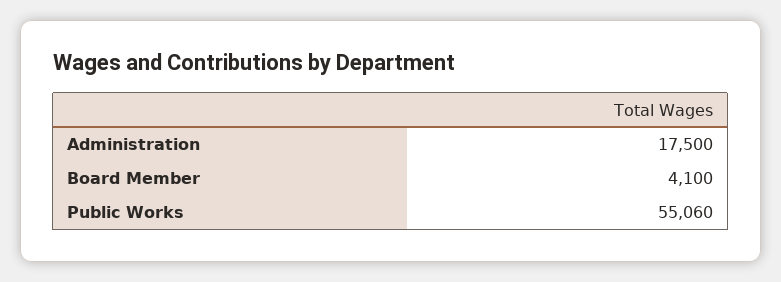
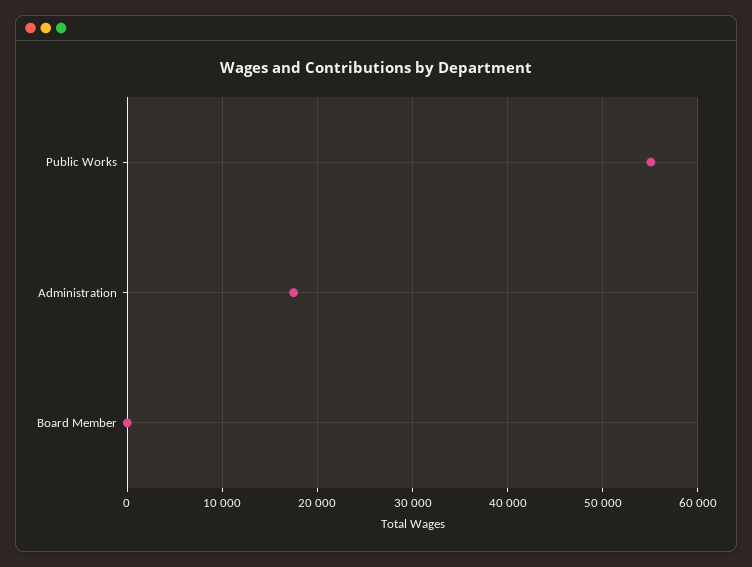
Board Member: 4100 -> 0

